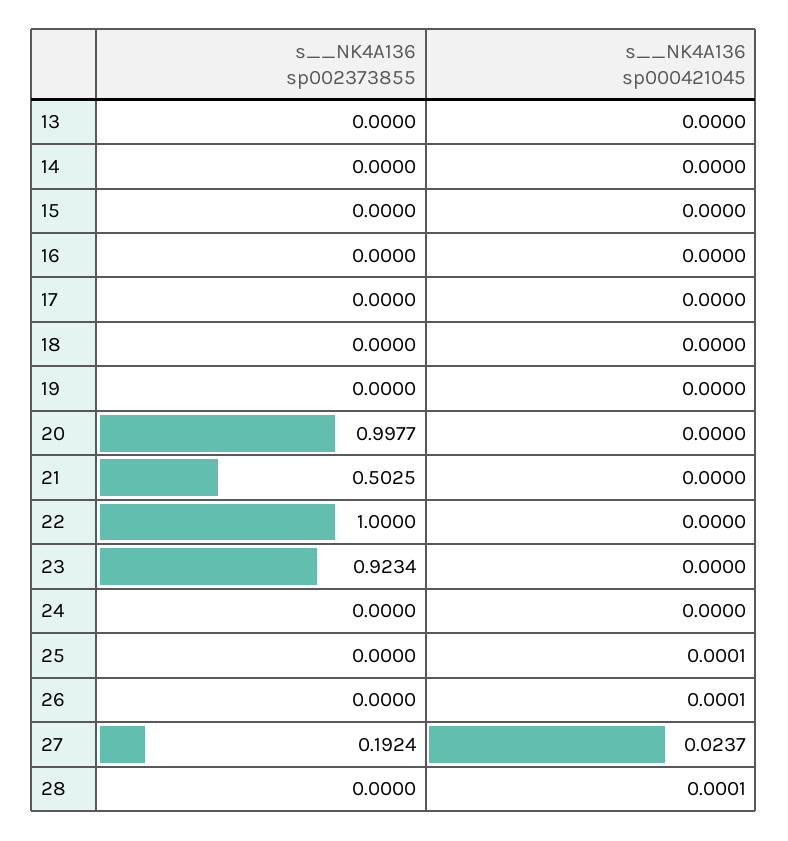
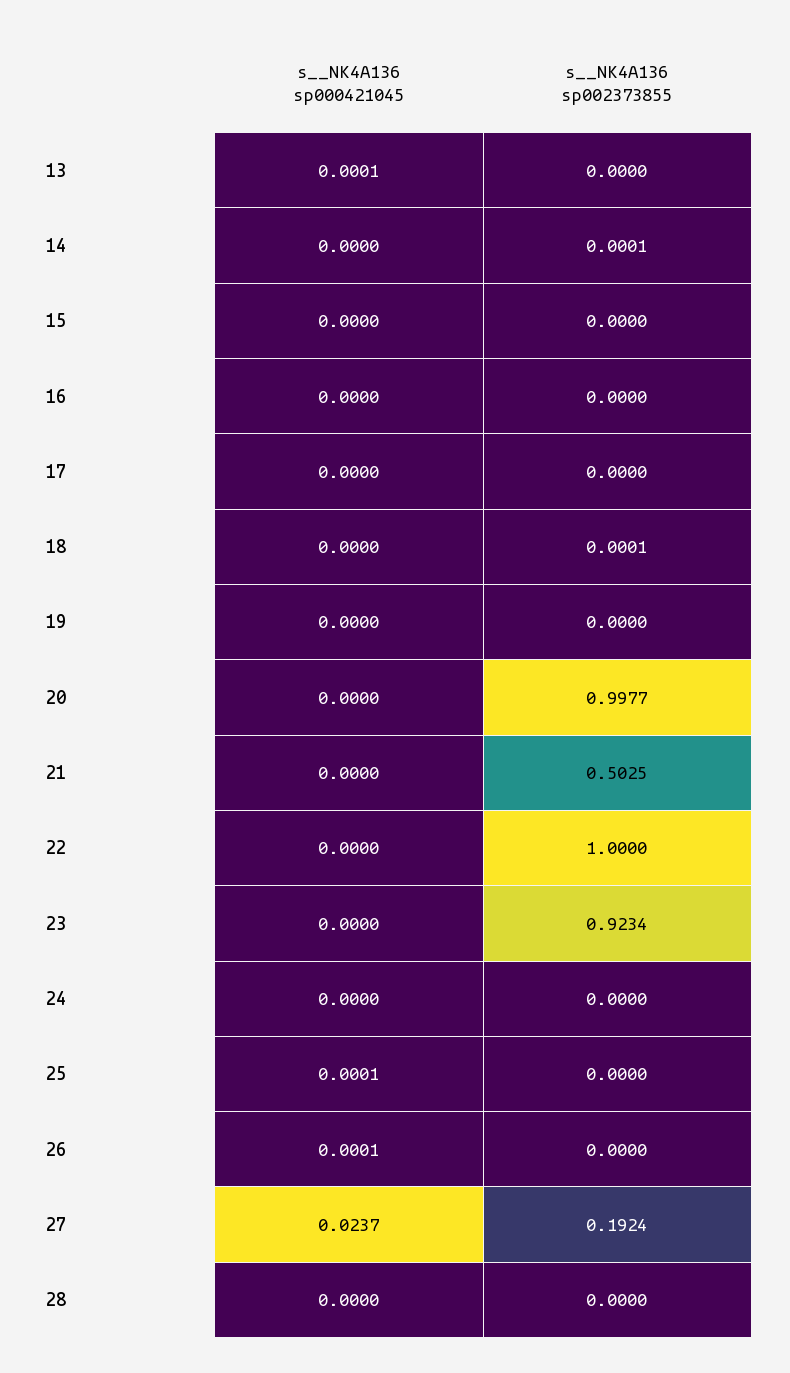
s__NK4A136 sp000421045, 13: 0 -> 0.0001
s__NK4A136 sp002373855, 14: 0 -> 0.0001
s__NK4A136 sp002373855, 18: 0 -> 0.0001
s__NK4A136 sp000421045, 28: 0.0001 -> 0

